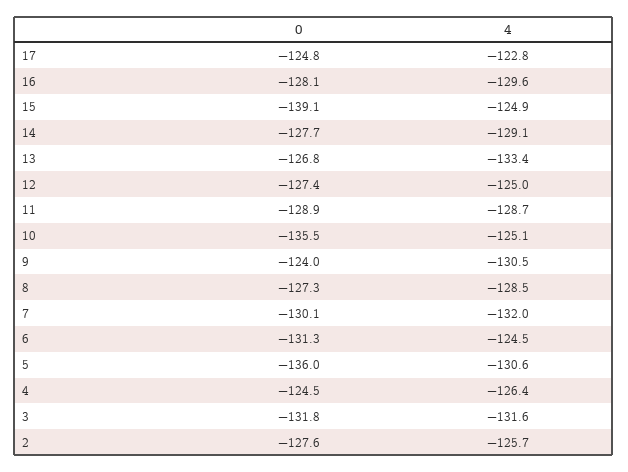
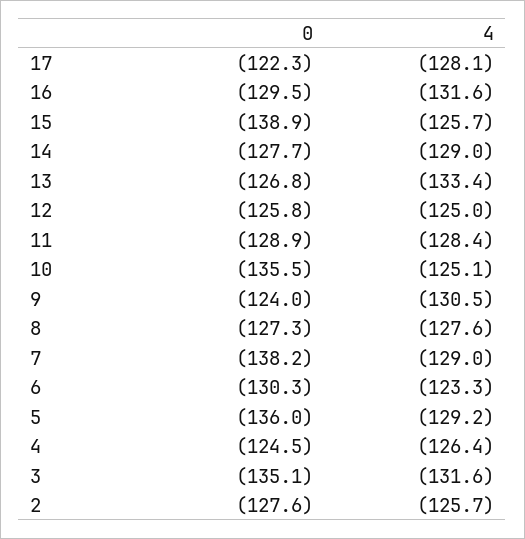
0, 17: -124.8 -> -122.3
4, 17: -122.8 -> -128.1
0, 16: -128.1 -> -129.5
4, 16: -129.6 -> -131.6
0, 15: -139.1 -> -138.9
4, 15: -124.9 -> -125.7
4, 14: -129.1 -> -129
0, 12: -127.4 -> -125.8
4, 11: -128.7 -> -128.4
4, 8: -128.5 -> -127.6
0, 7: -130.1 -> -138.2
4, 7: -132 -> -129
0, 6: -131.3 -> -130.3
4, 6: -124.5 -> -123.3
4, 5: -130.6 -> -129.2
0, 3: -131.8 -> -135.1

